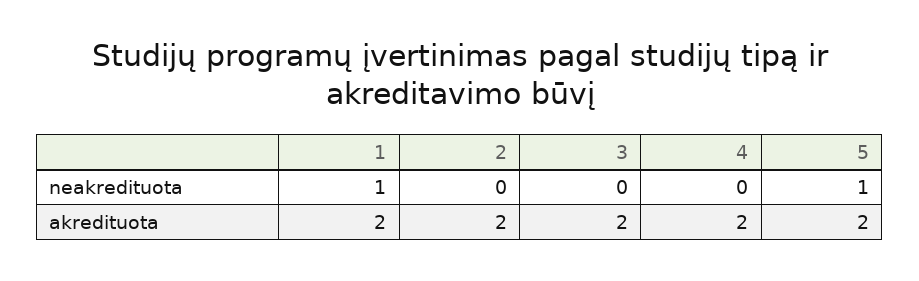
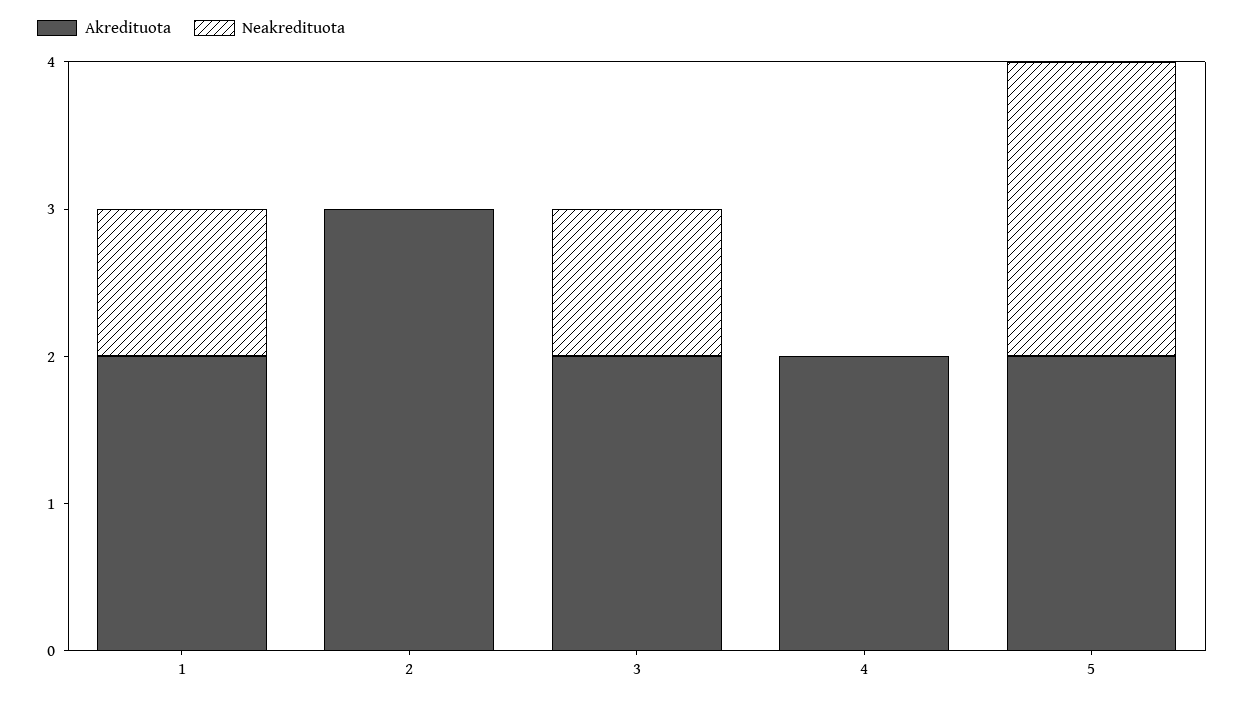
neakredituota, 3: 0 -> 1
neakredituota, 5: 1 -> 2
akredituota, 2: 2 -> 3

